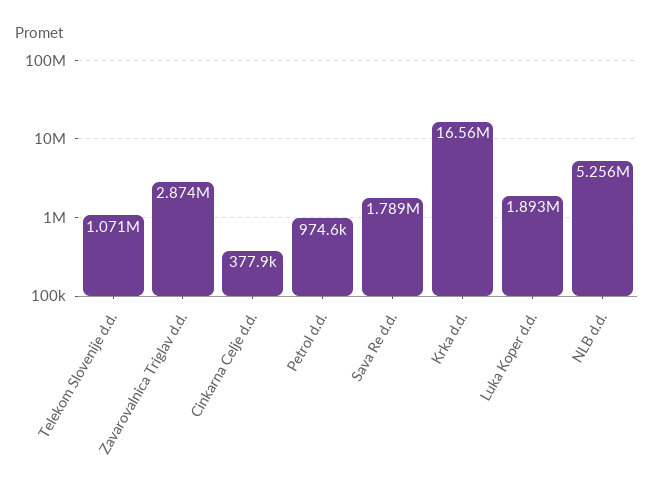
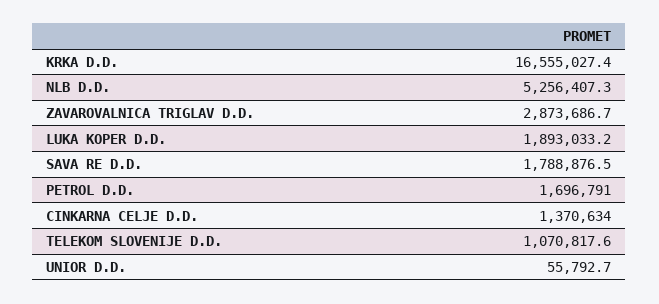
Cinkarna Celje d.d.: 377900 -> 1370634
Petrol d.d.: 974600 -> 1696791
UNIOR D.D.: none -> 55792.7

